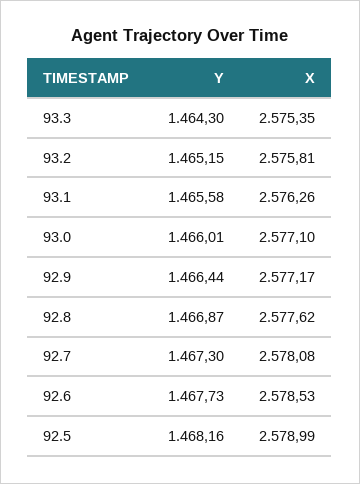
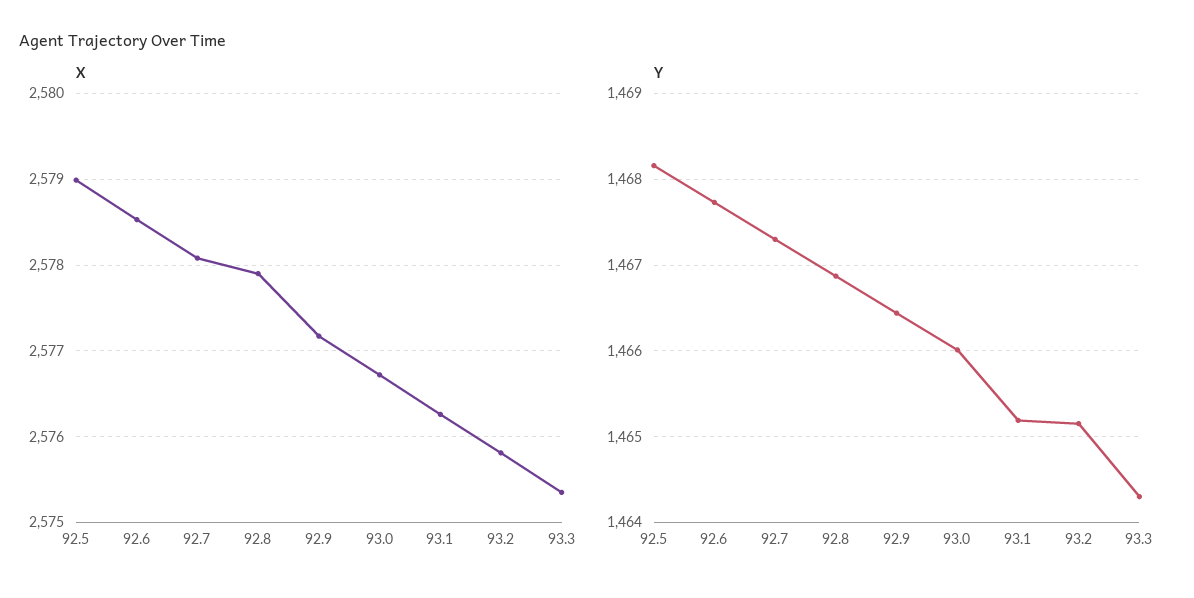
Y, 93.1: 1465.58 -> 1465.2
X, 93.0: 2577.1 -> 2576.7
X, 92.8: 2577.62 -> 2577.9

